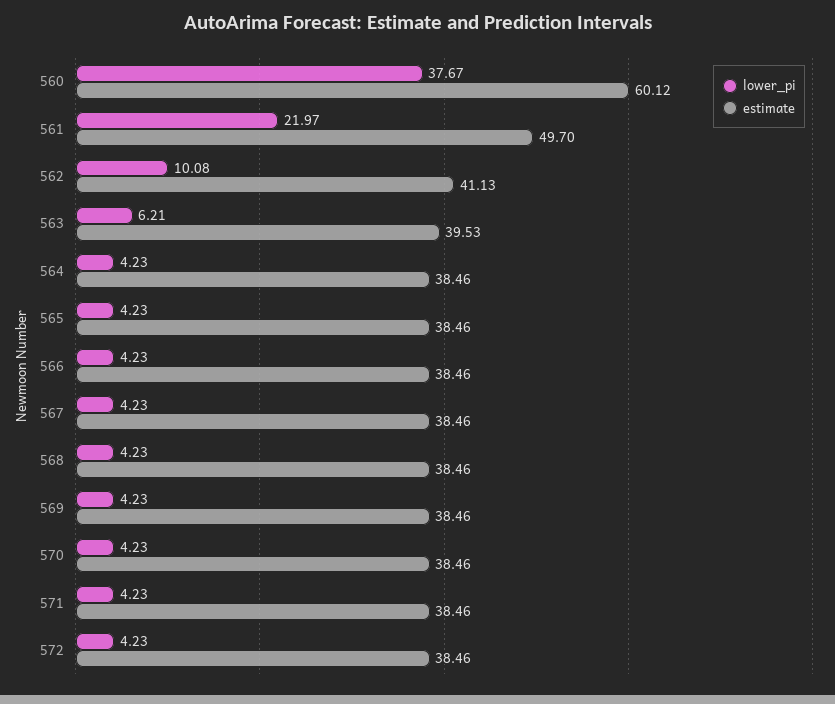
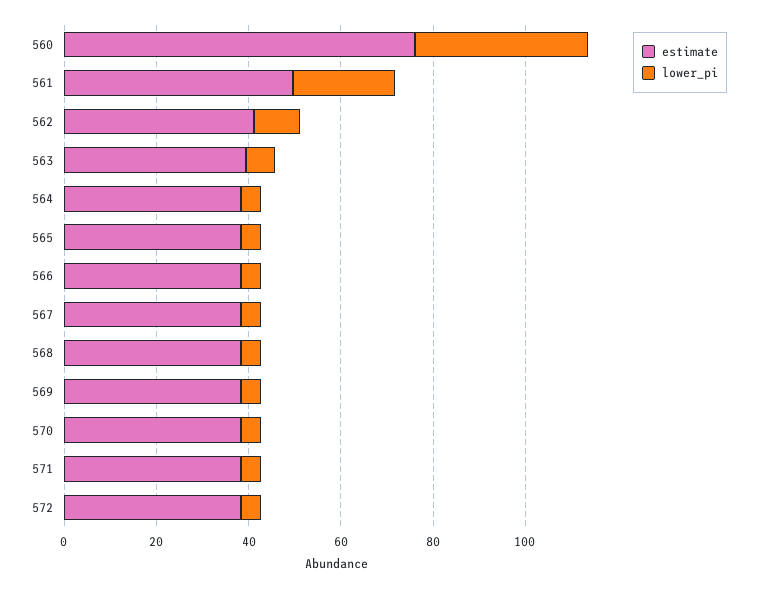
estimate, 560: 60.12 -> 75

